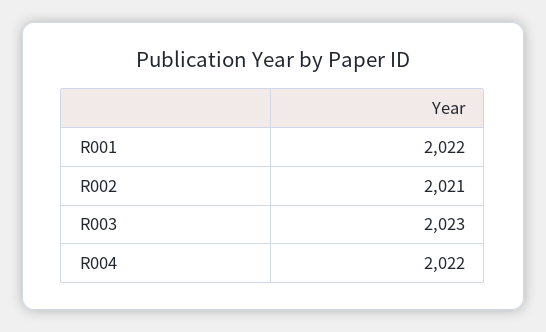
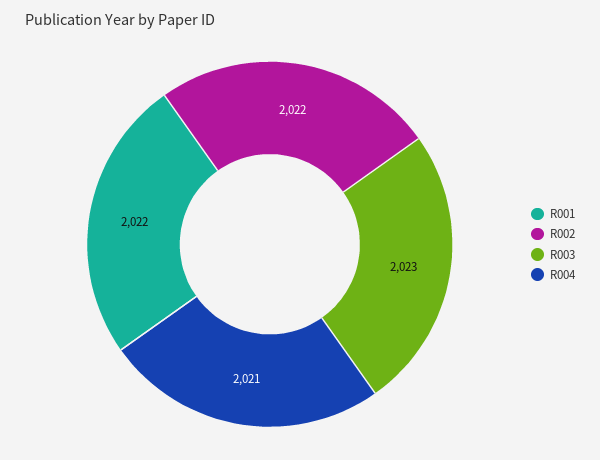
R002: 2021 -> 2022
R004: 2022 -> 2021

